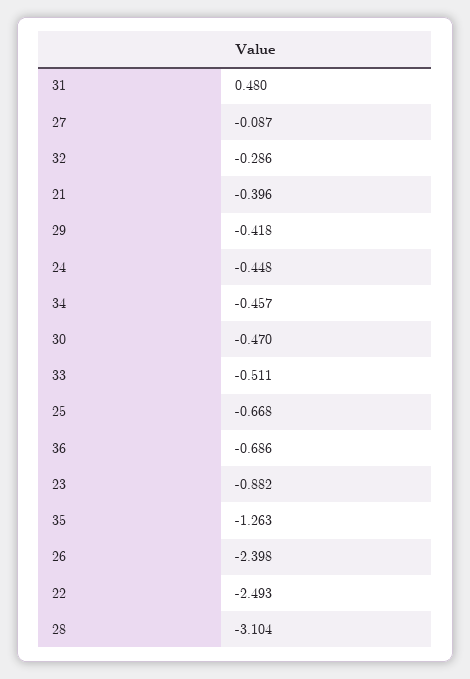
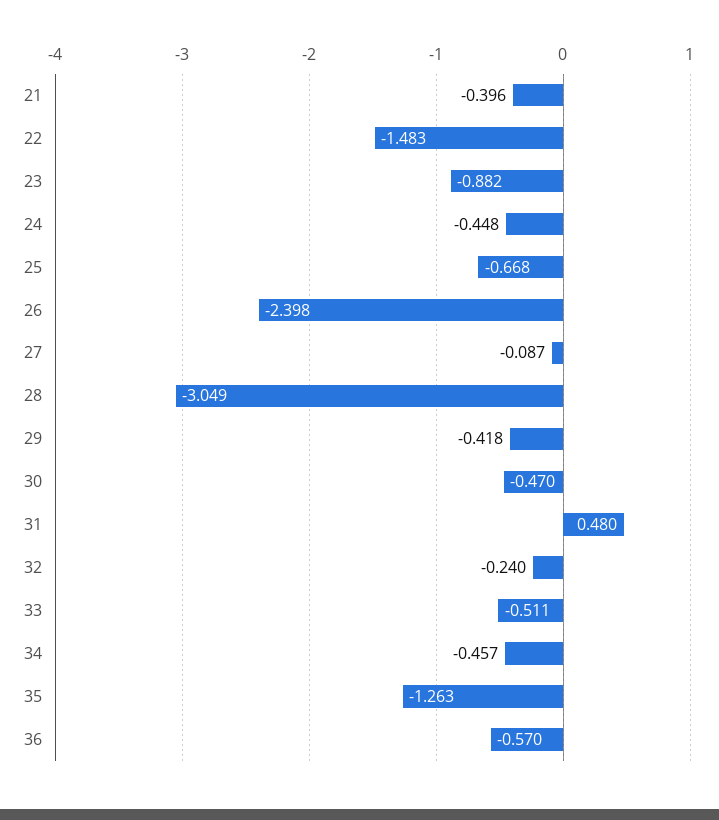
32: -0.286 -> -0.24
36: -0.686 -> -0.57
22: -2.493 -> -1.483
28: -3.104 -> -3.049

